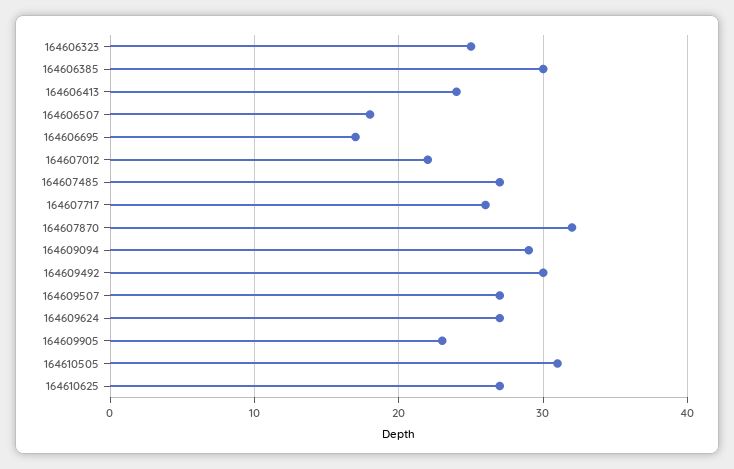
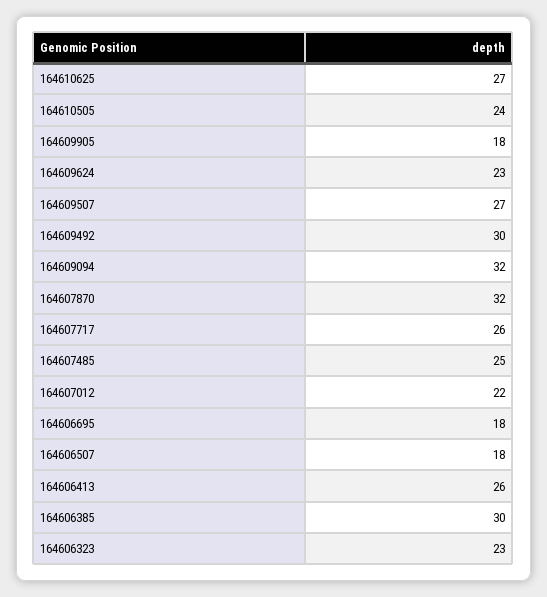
164606323: 25 -> 23
164606413: 24 -> 26
164606695: 17 -> 18
164607485: 27 -> 25
164609094: 29 -> 32
164609624: 27 -> 23
164609905: 23 -> 18
164610505: 31 -> 24

